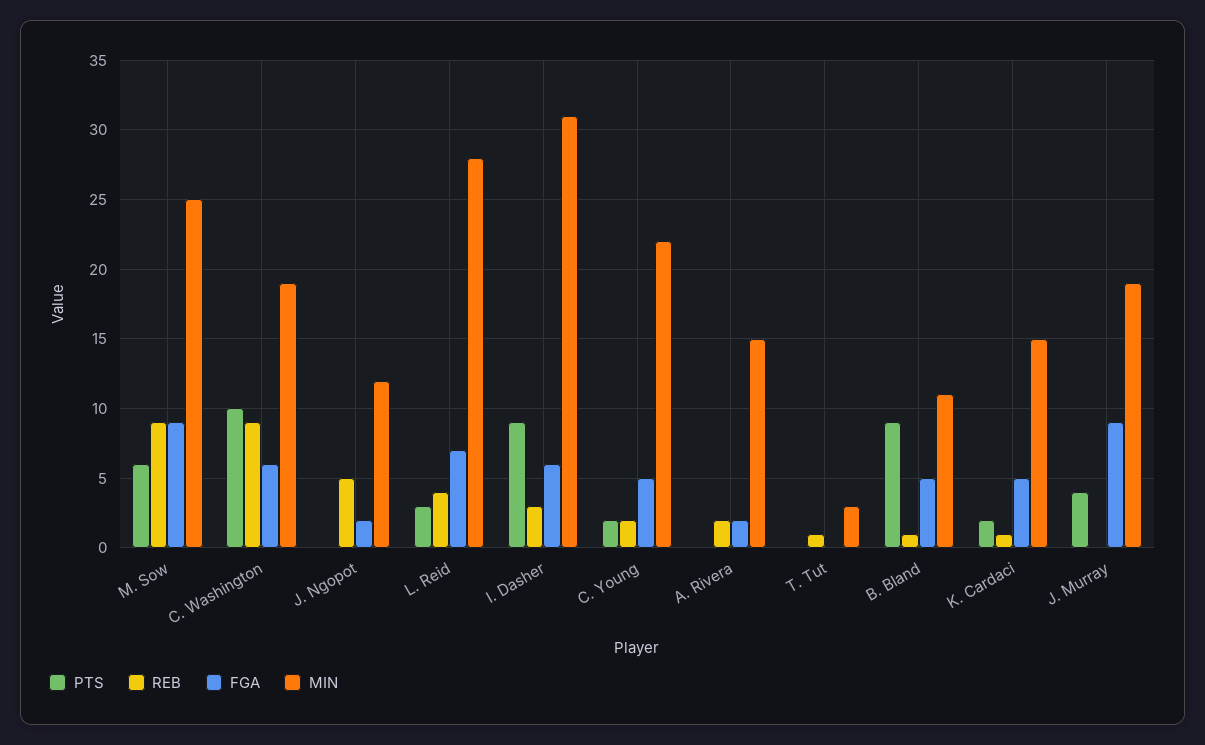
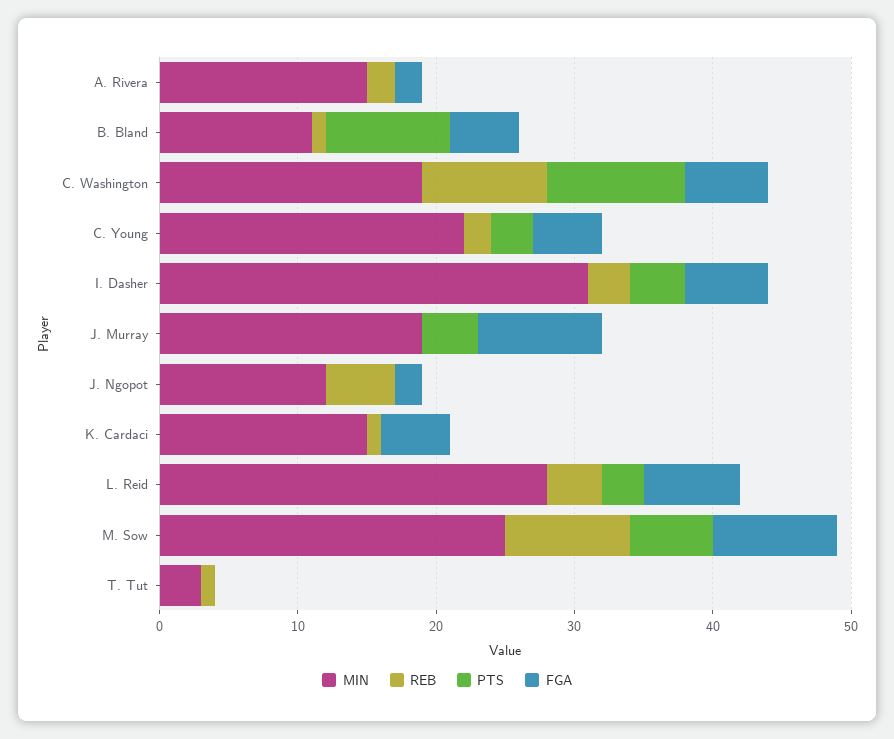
PTS, I. Dasher: 9 -> 4
PTS, C. Young: 2 -> 3
PTS, K. Cardaci: 2 -> 0

